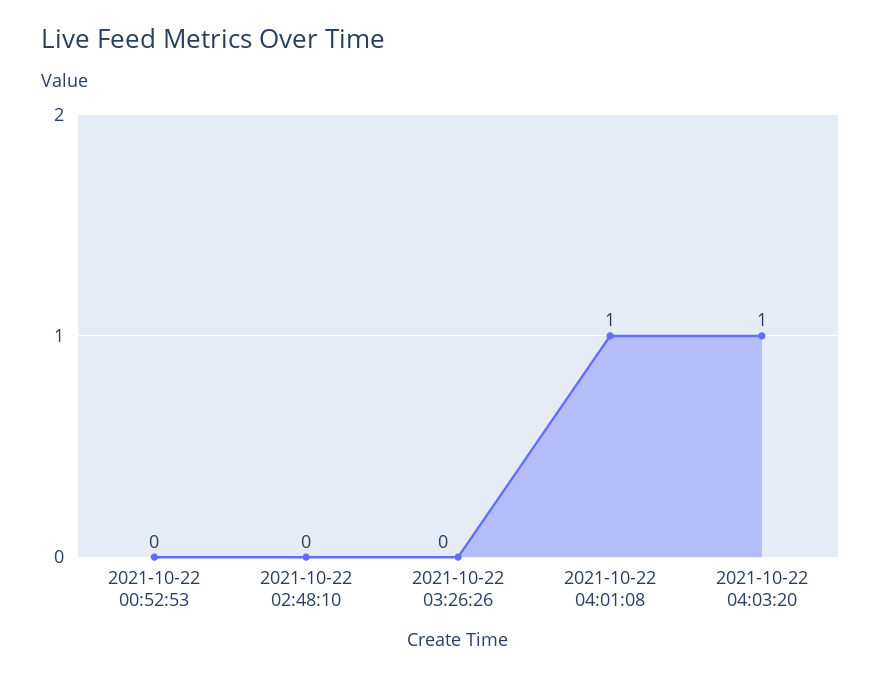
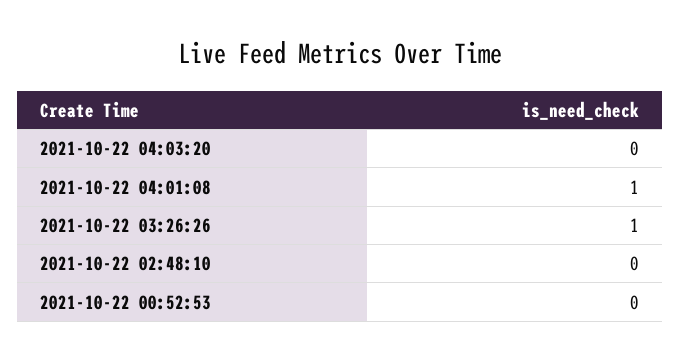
2021-10-22 03:26:26: 0 -> 1
2021-10-22 04:03:20: 1 -> 0

